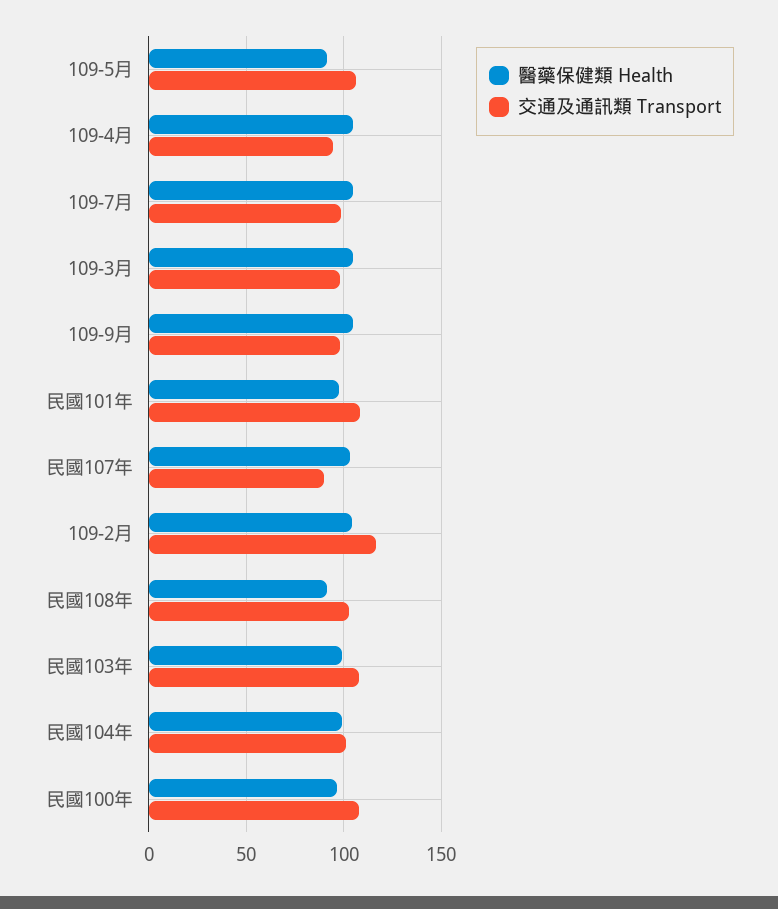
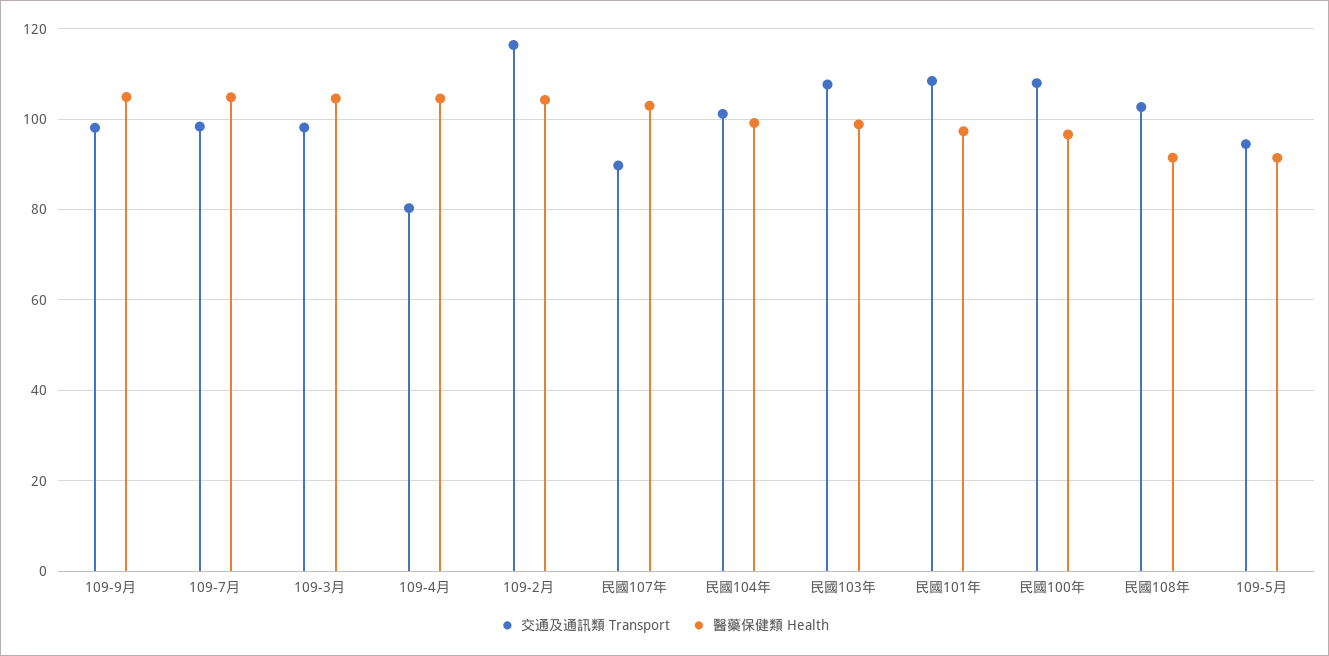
交通及通訊類 Transport, 109-5月: 105 -> 94
交通及通訊類 Transport, 109-4月: 95 -> 80

